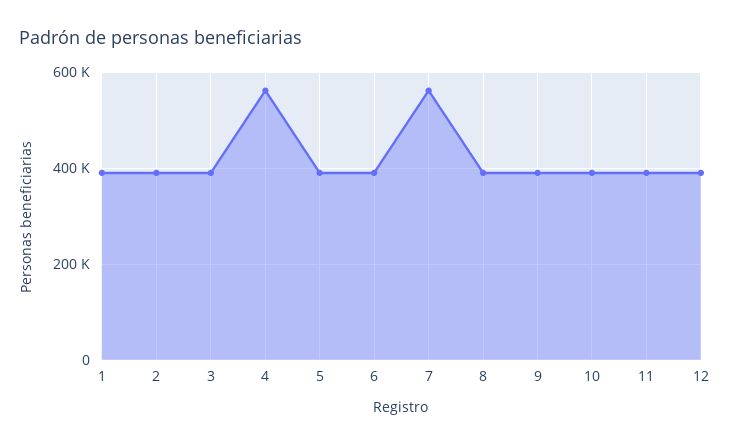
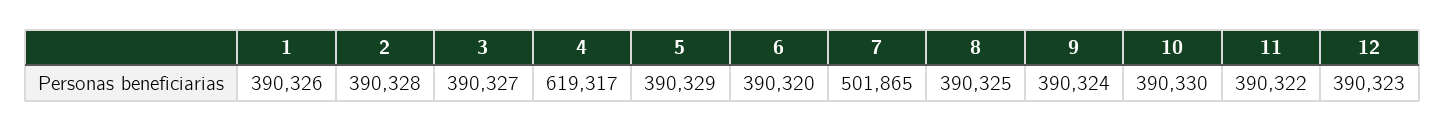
4: 560000 -> 619317
7: 560000 -> 501865

